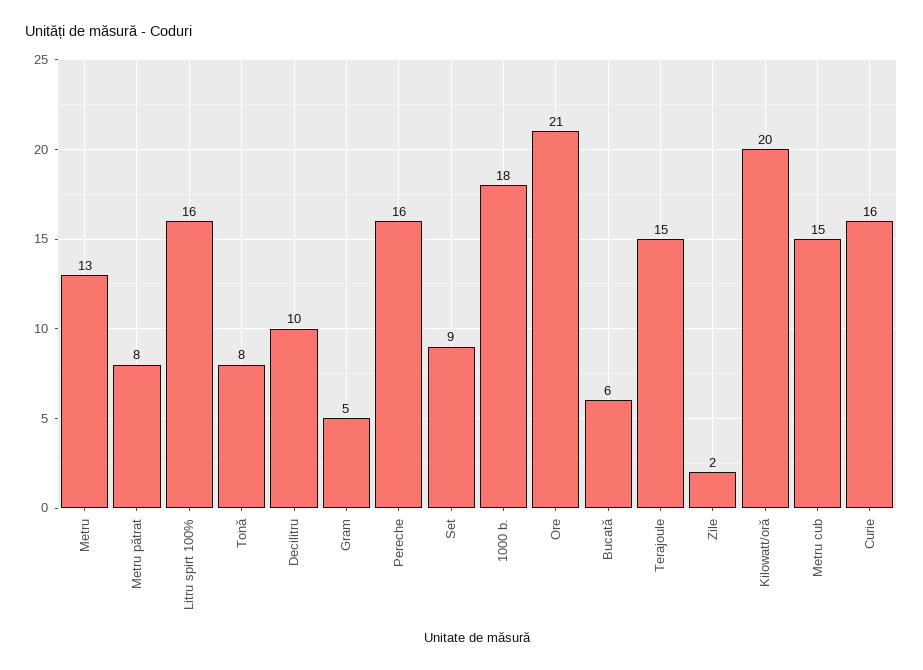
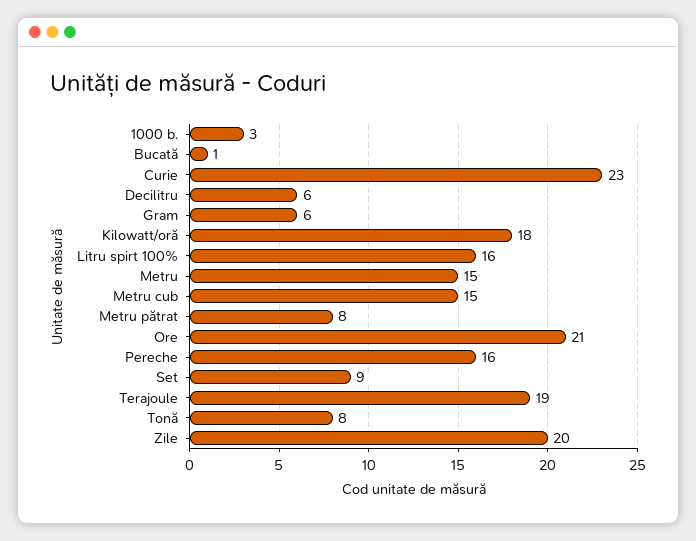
Metru: 13 -> 15
Decilitru: 10 -> 6
Gram: 5 -> 6
1000 b.: 18 -> 3
Bucată: 6 -> 1
Terajoule: 15 -> 19
Zile: 2 -> 20
Kilowatt/oră: 20 -> 18
Curie: 16 -> 23

